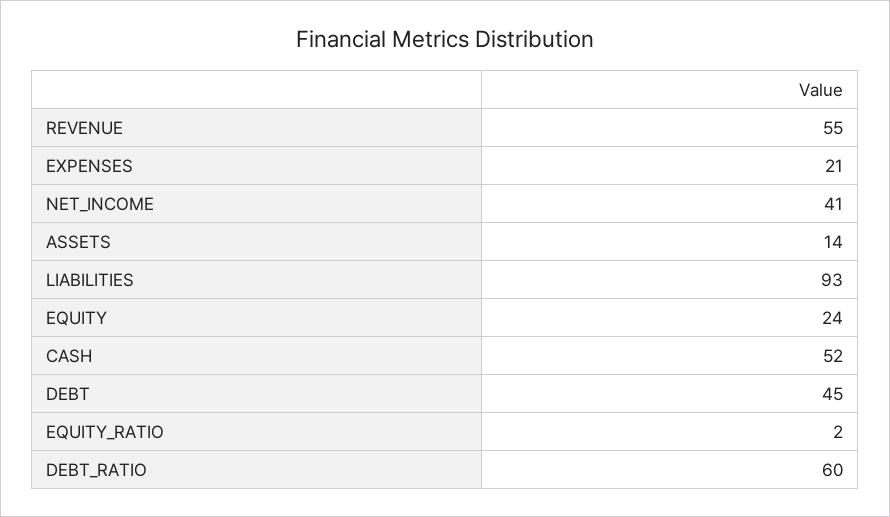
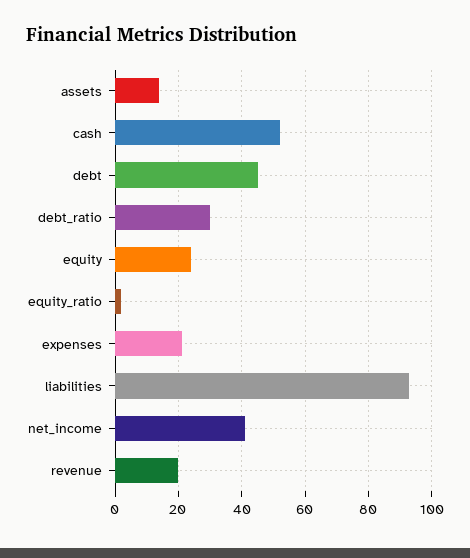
REVENUE: 55 -> 20
DEBT_RATIO: 60 -> 30

